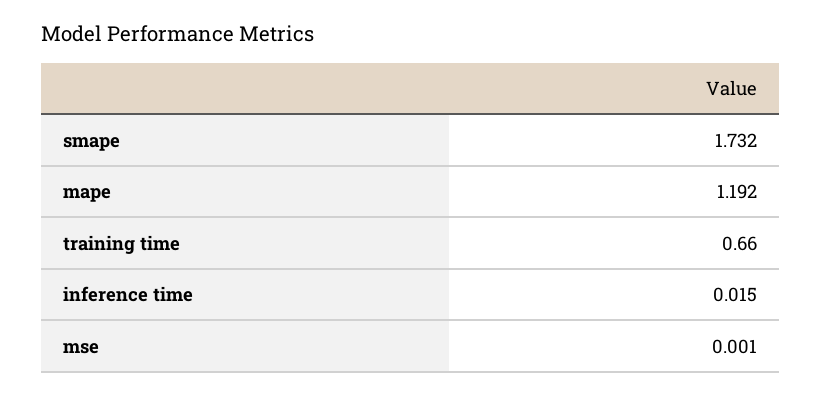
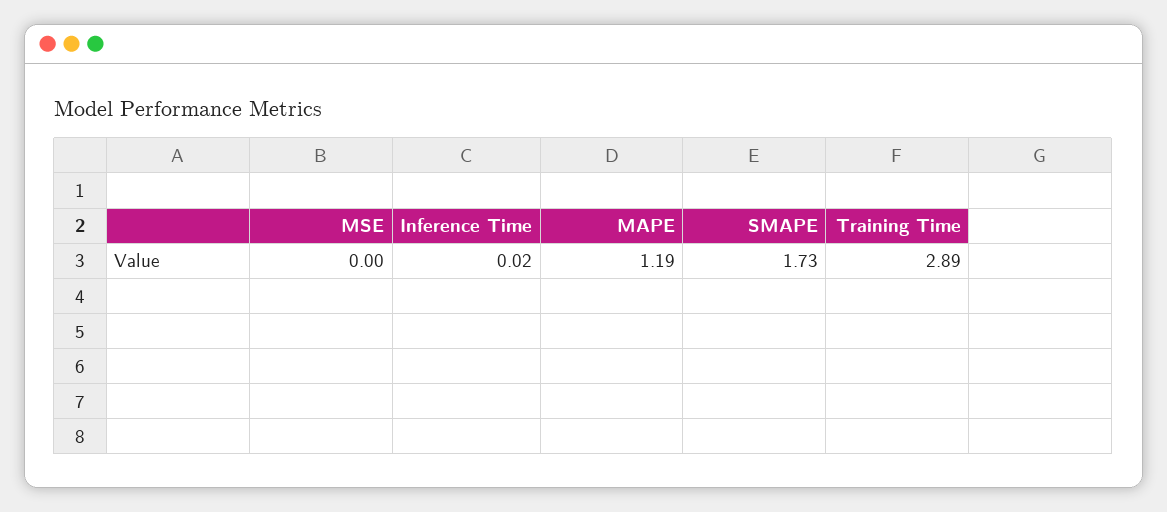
training time: 0.66 -> 2.89

